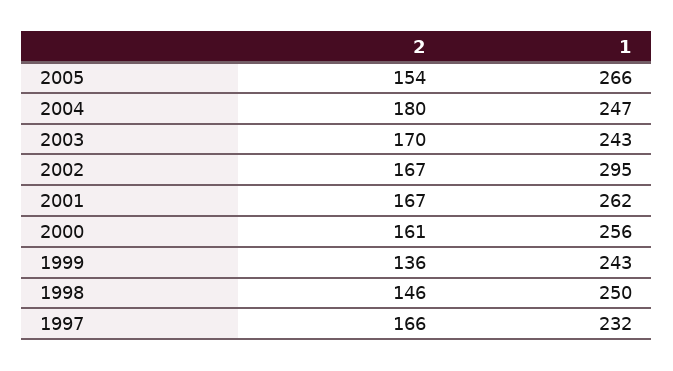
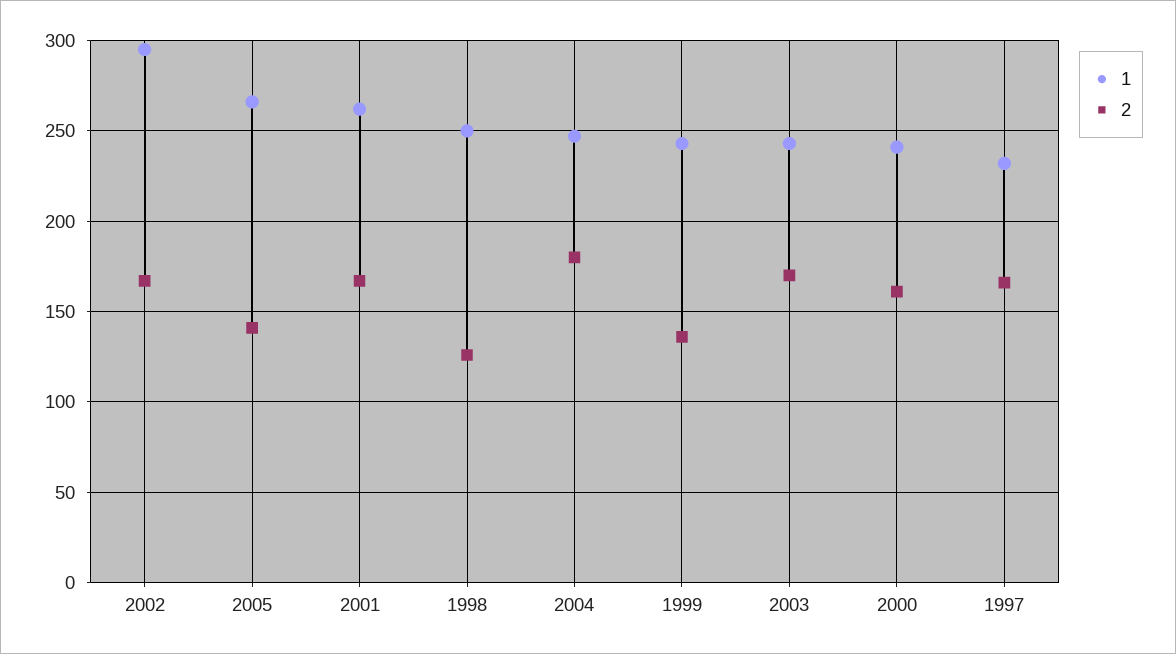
2, 2005: 154 -> 140
1, 2000: 256 -> 240
2, 1998: 146 -> 125

